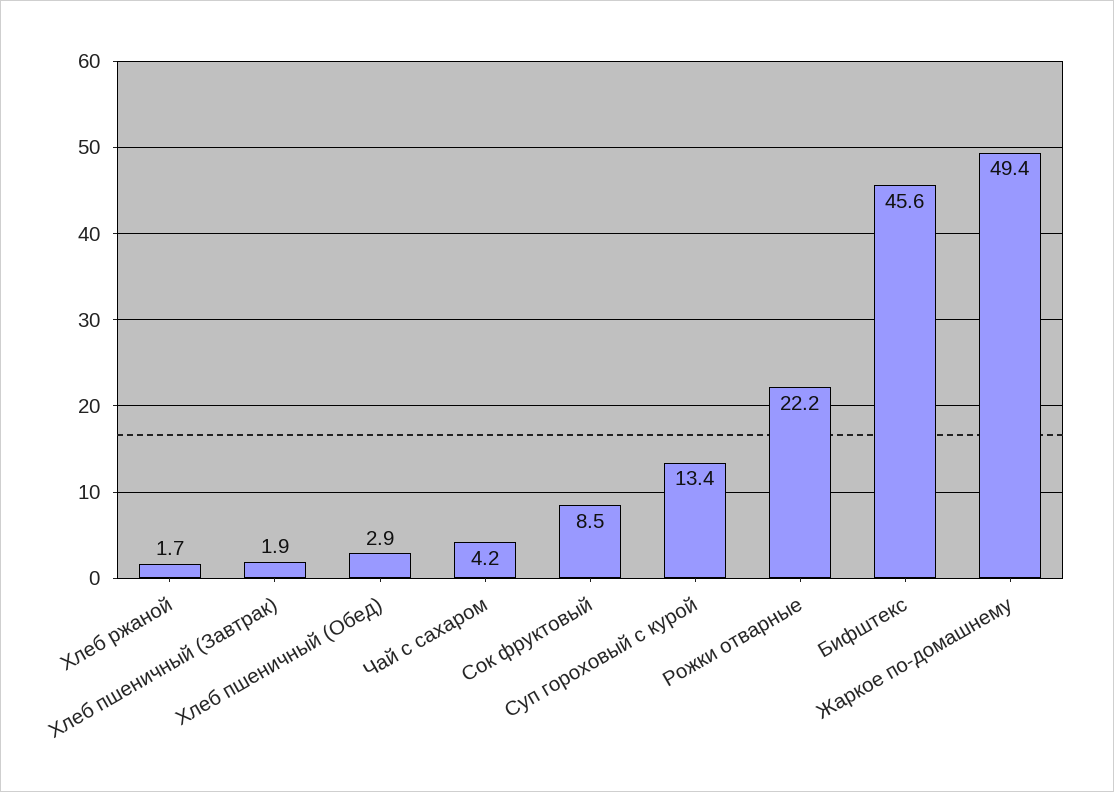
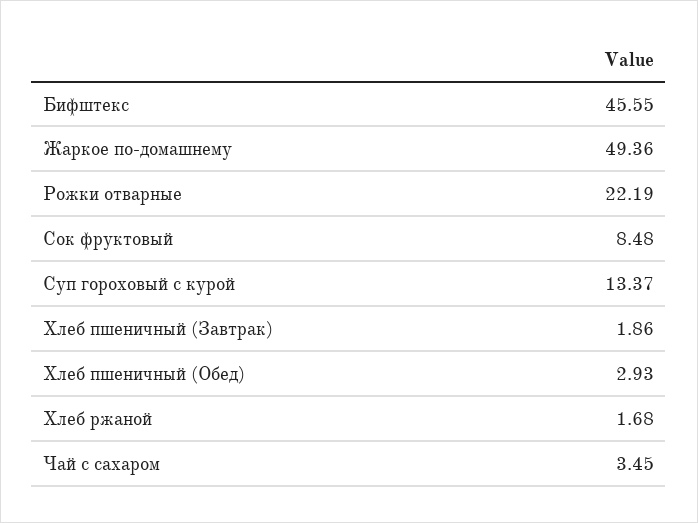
Чай с сахаром: 4.2 -> 3.45

